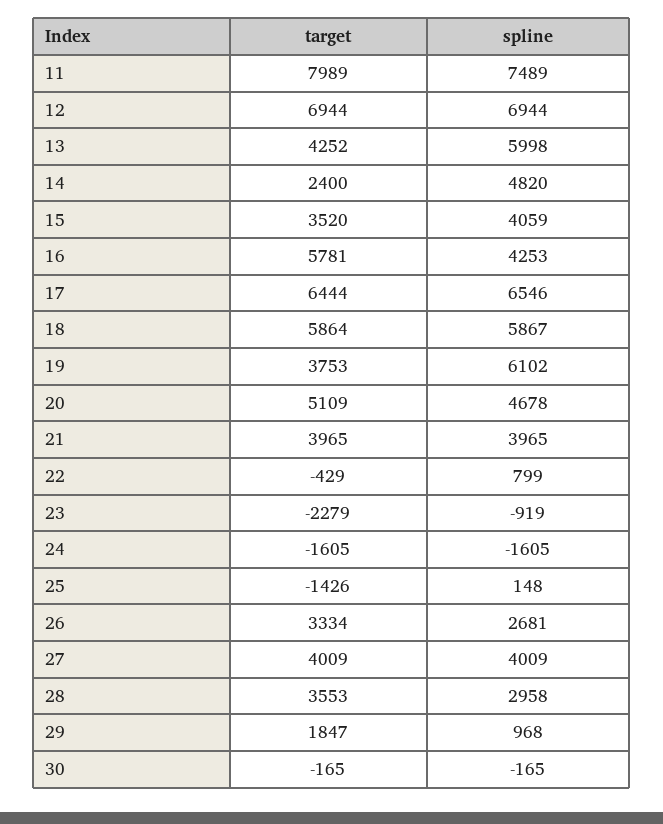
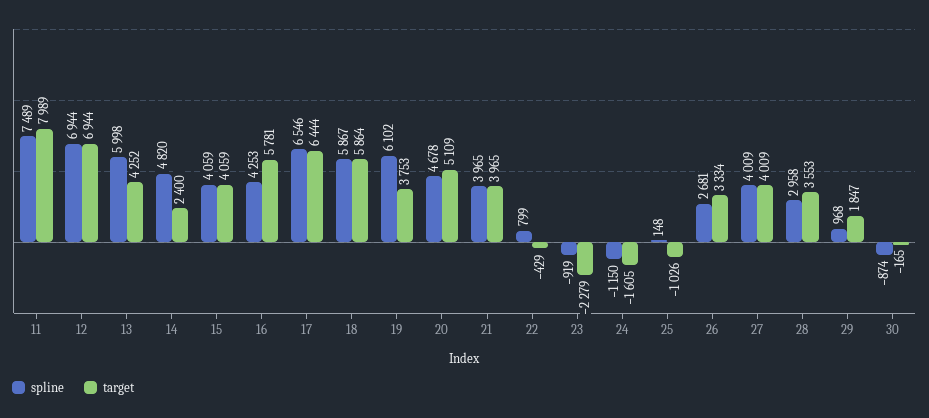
target, 15: 3520 -> 4059
spline, 24: -1605 -> -1150
target, 25: -1426 -> -1026
spline, 30: -165 -> -874

